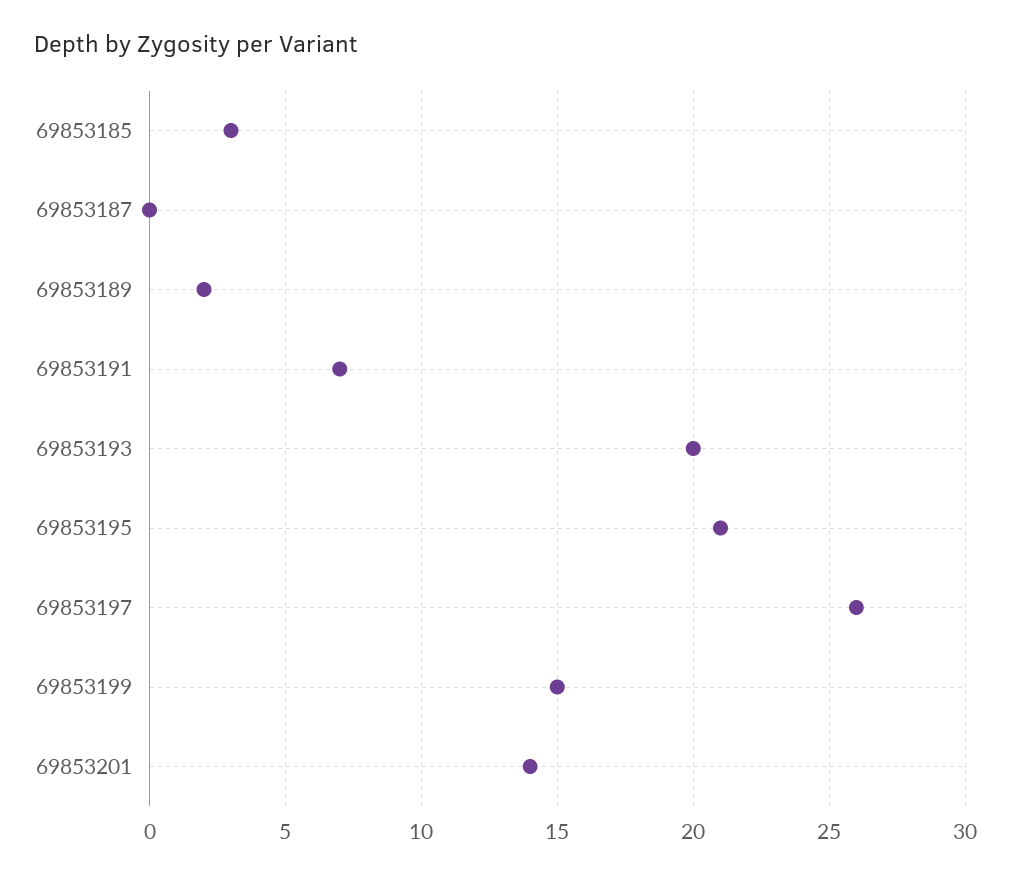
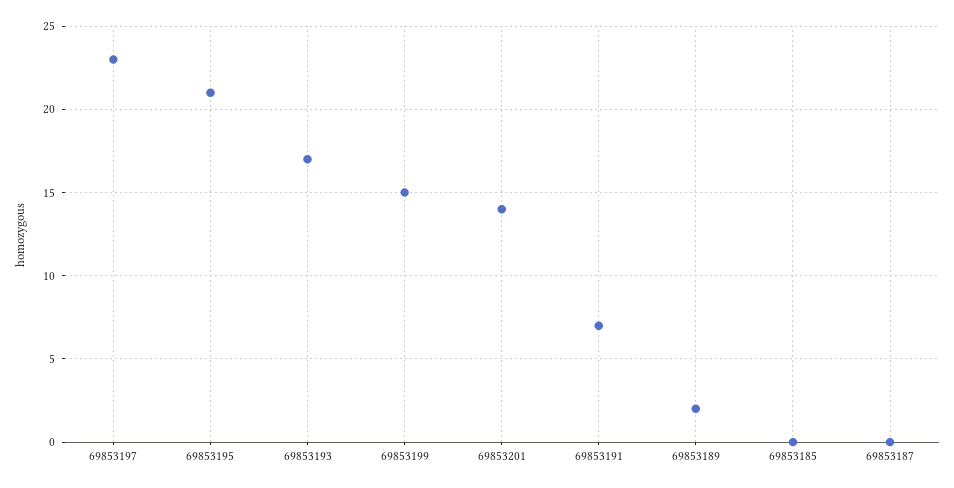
69853185: 3 -> 0
69853193: 20 -> 17
69853197: 26 -> 23

